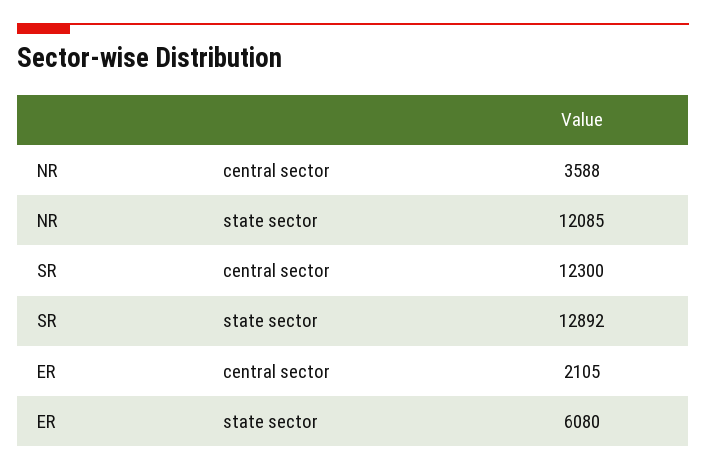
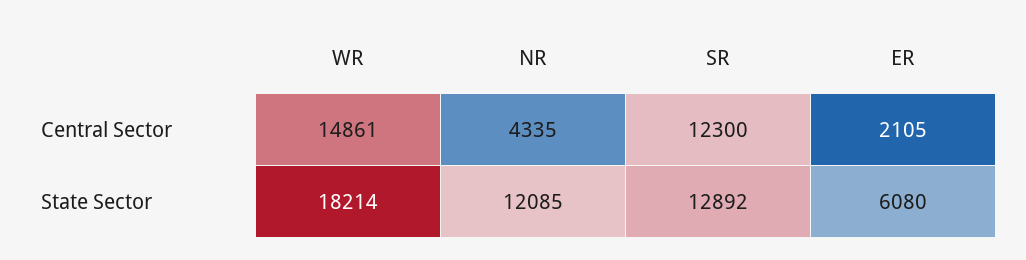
NR, central sector: 3588 -> 4335
WR, central sector: none -> 14861
WR, state sector: none -> 18214

